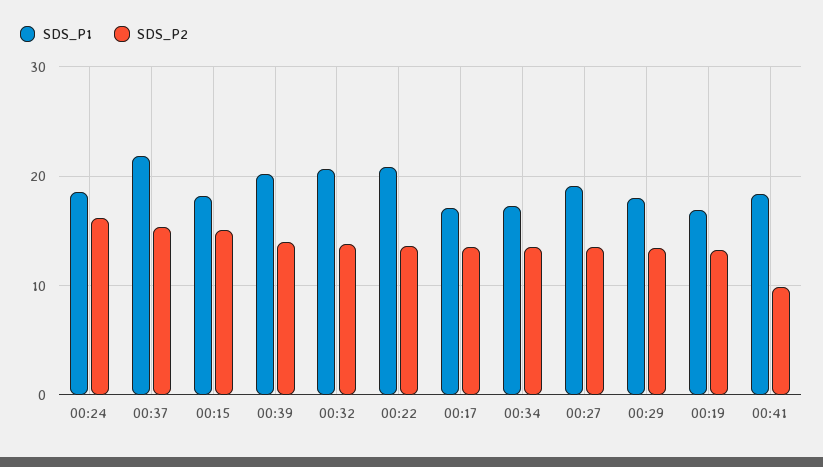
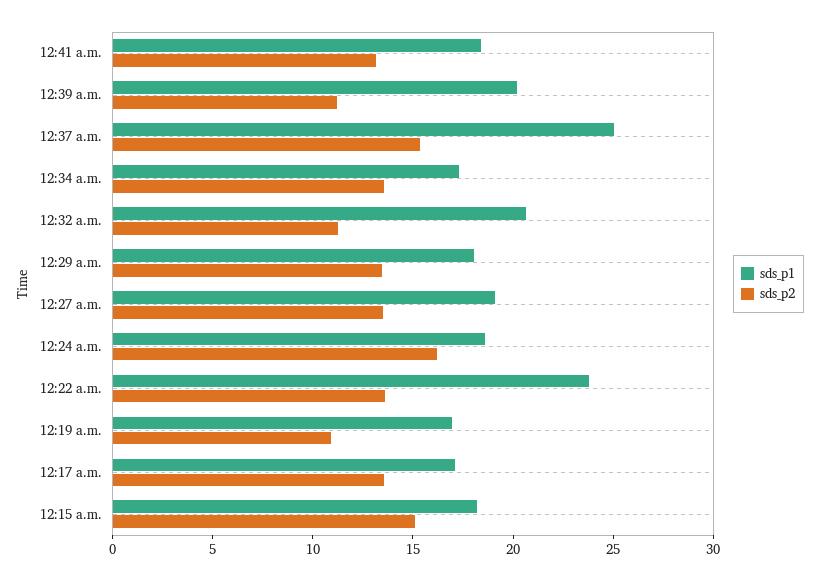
SDS_P1, 00:37: 22 -> 25
SDS_P2, 00:39: 14 -> 11
SDS_P2, 00:32: 14 -> 11
SDS_P1, 00:22: 21 -> 24
SDS_P2, 00:19: 13 -> 11
SDS_P2, 00:41: 10 -> 13

